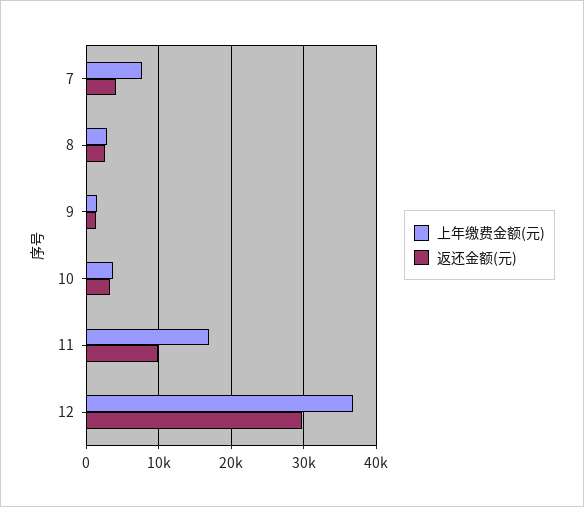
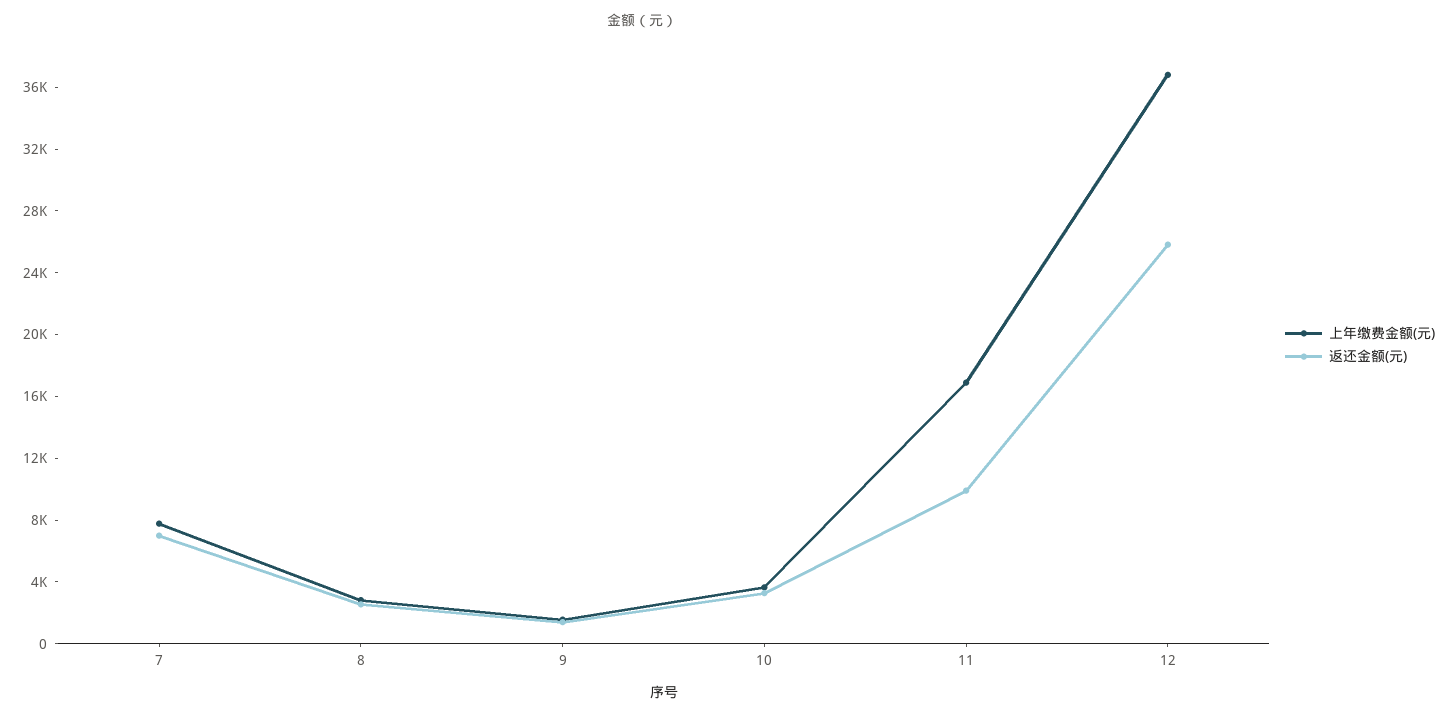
返还金额(元), 7: 4000 -> 7000
返还金额(元), 12: 30000 -> 26000

